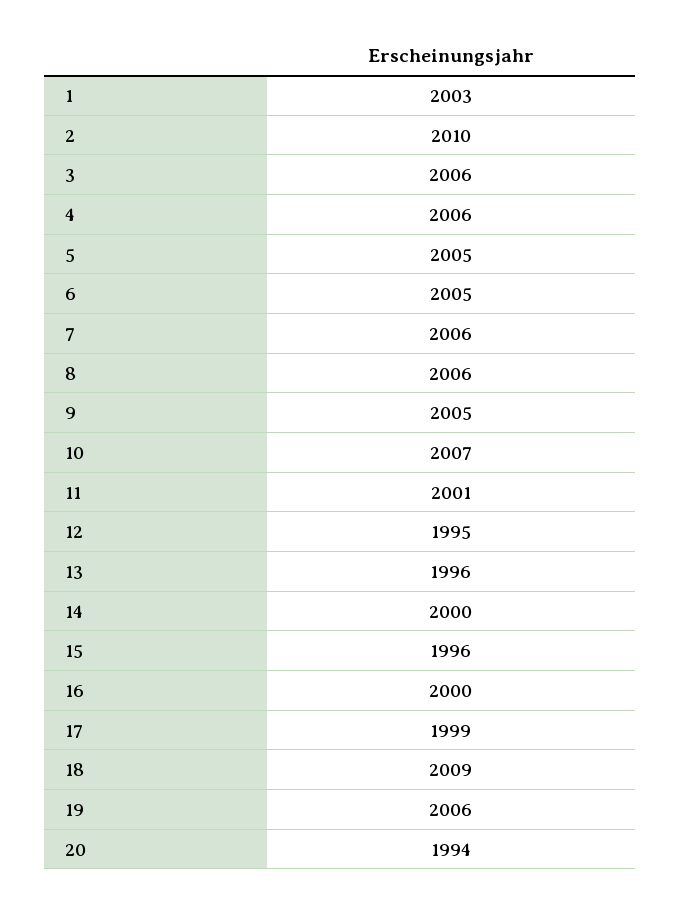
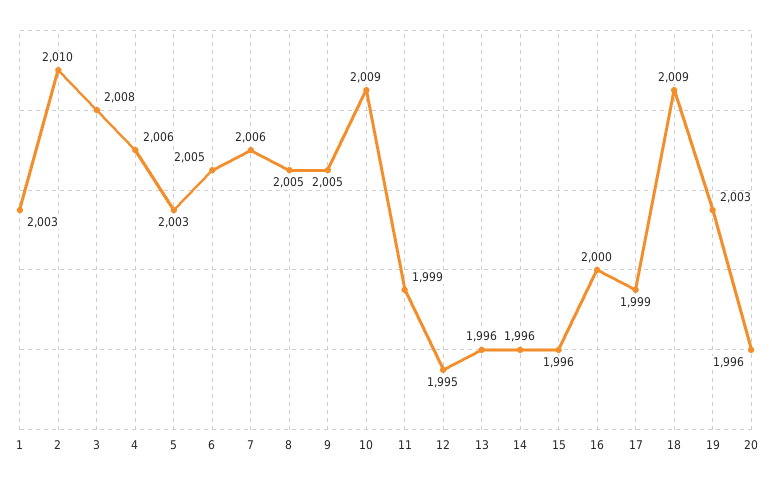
3: 2006 -> 2008
5: 2005 -> 2003
8: 2006 -> 2005
10: 2007 -> 2009
11: 2001 -> 1999
14: 2000 -> 1996
19: 2006 -> 2003
20: 1994 -> 1996

